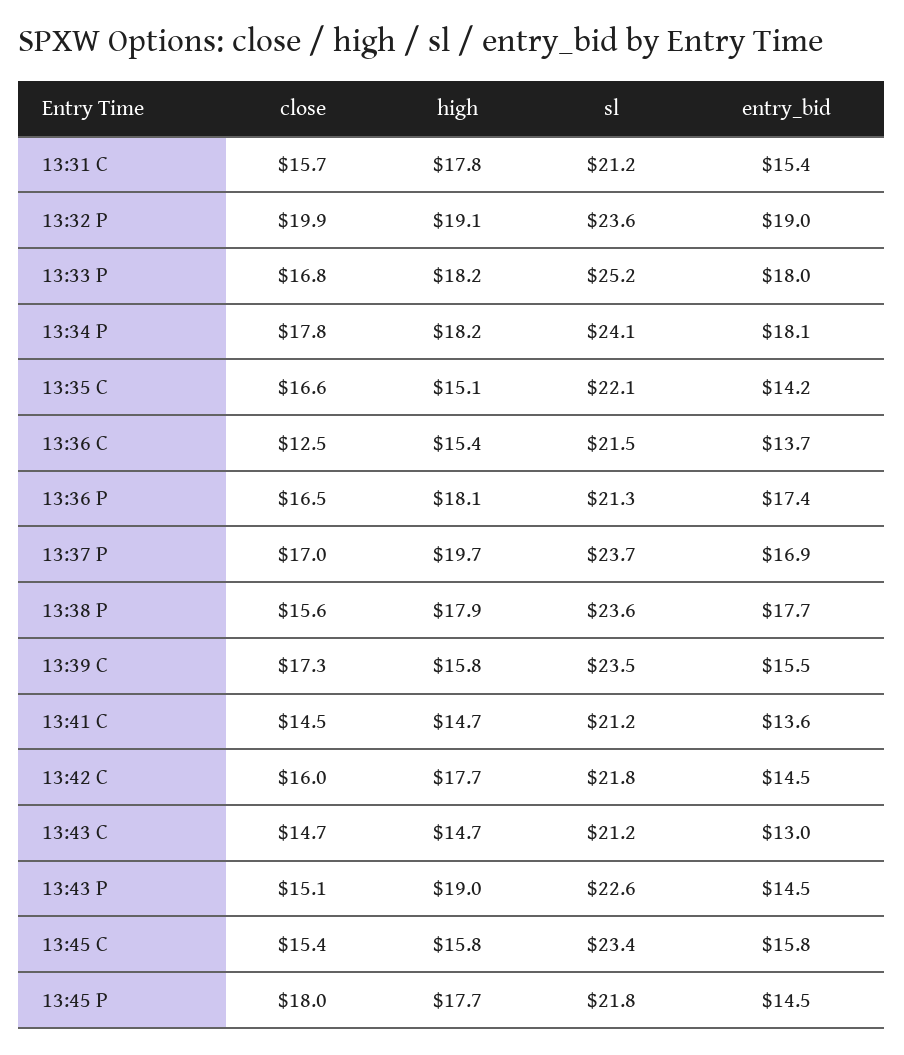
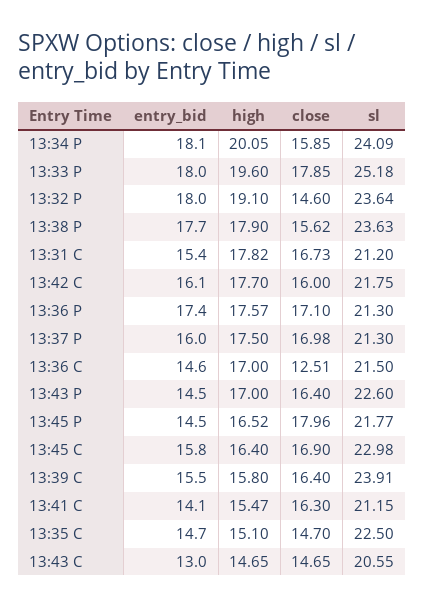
close, 13:31 C: 15.7 -> 16.73
close, 13:32 P: 19.9 -> 14.6
entry_bid, 13:32 P: 19 -> 18
close, 13:33 P: 16.8 -> 17.85
high, 13:33 P: 18.2 -> 19.6
close, 13:34 P: 17.8 -> 15.85
high, 13:34 P: 18.2 -> 20.05
close, 13:35 C: 16.6 -> 14.7
sl, 13:35 C: 22.1 -> 22.5
entry_bid, 13:35 C: 14.2 -> 14.7
high, 13:36 C: 15.4 -> 17
entry_bid, 13:36 C: 13.7 -> 14.6
close, 13:36 P: 16.5 -> 17.1
high, 13:36 P: 18.1 -> 17.57
high, 13:37 P: 19.7 -> 17.5
sl, 13:37 P: 23.7 -> 21.3
entry_bid, 13:37 P: 16.9 -> 16
close, 13:39 C: 17.3 -> 16.4
sl, 13:39 C: 23.5 -> 23.91
close, 13:41 C: 14.5 -> 16.3
high, 13:41 C: 14.7 -> 15.47
entry_bid, 13:41 C: 13.6 -> 14.1
entry_bid, 13:42 C: 14.5 -> 16.1
sl, 13:43 C: 21.2 -> 20.55
close, 13:43 P: 15.1 -> 16.4
high, 13:43 P: 19 -> 17
close, 13:45 C: 15.4 -> 16.9
high, 13:45 C: 15.8 -> 16.4
sl, 13:45 C: 23.4 -> 22.98
high, 13:45 P: 17.7 -> 16.52

